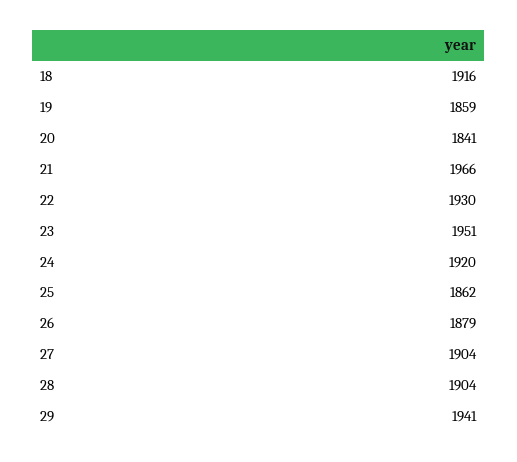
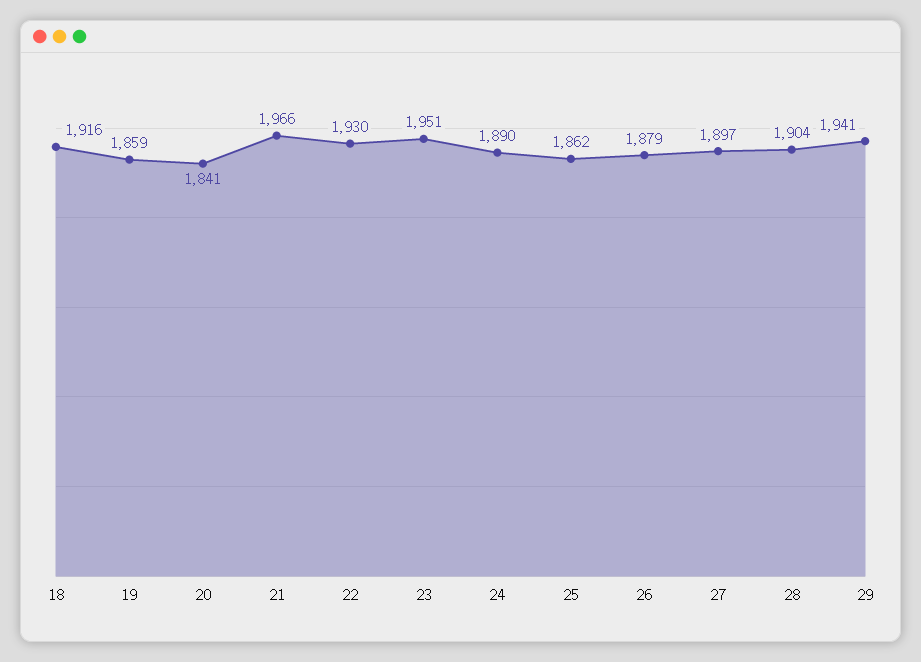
24: 1920 -> 1890
27: 1904 -> 1897

